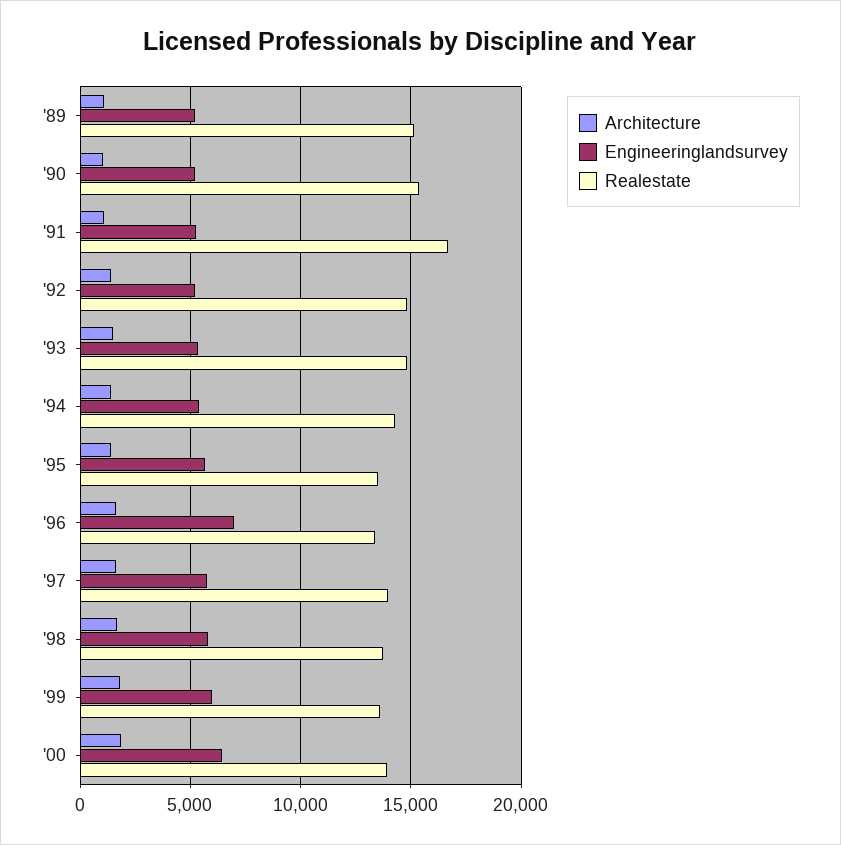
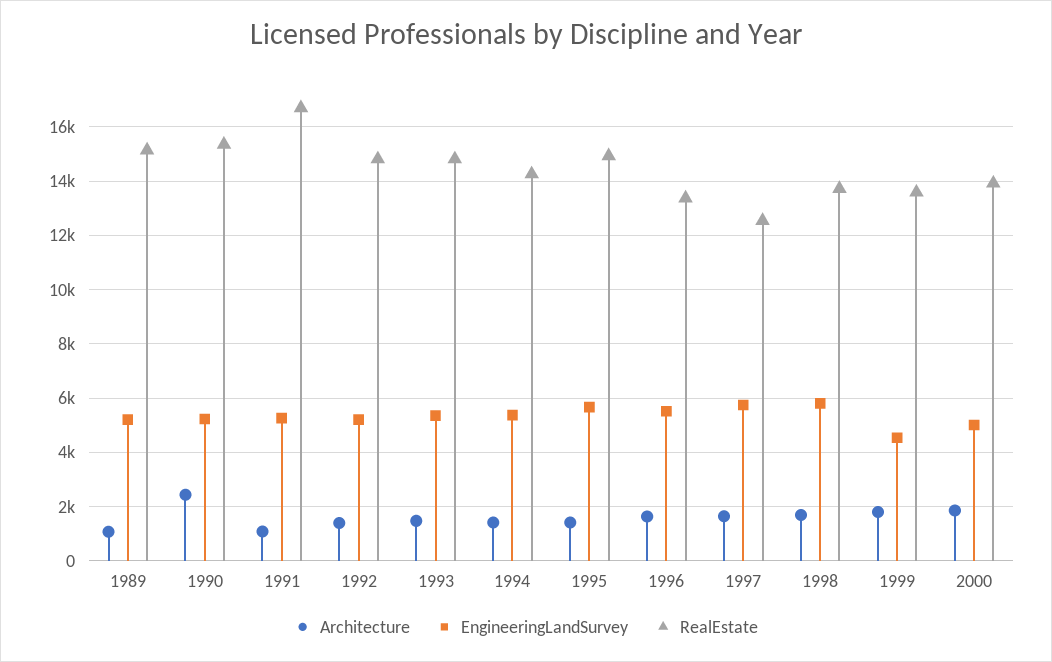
Architecture, '90: 1000 -> 2500
Realestate, '95: 13500 -> 15000
Engineeringlandsurvey, '96: 7000 -> 5500
Realestate, '97: 14000 -> 12500
Engineeringlandsurvey, '99: 6000 -> 4500
Engineeringlandsurvey, '00: 6500 -> 5000

